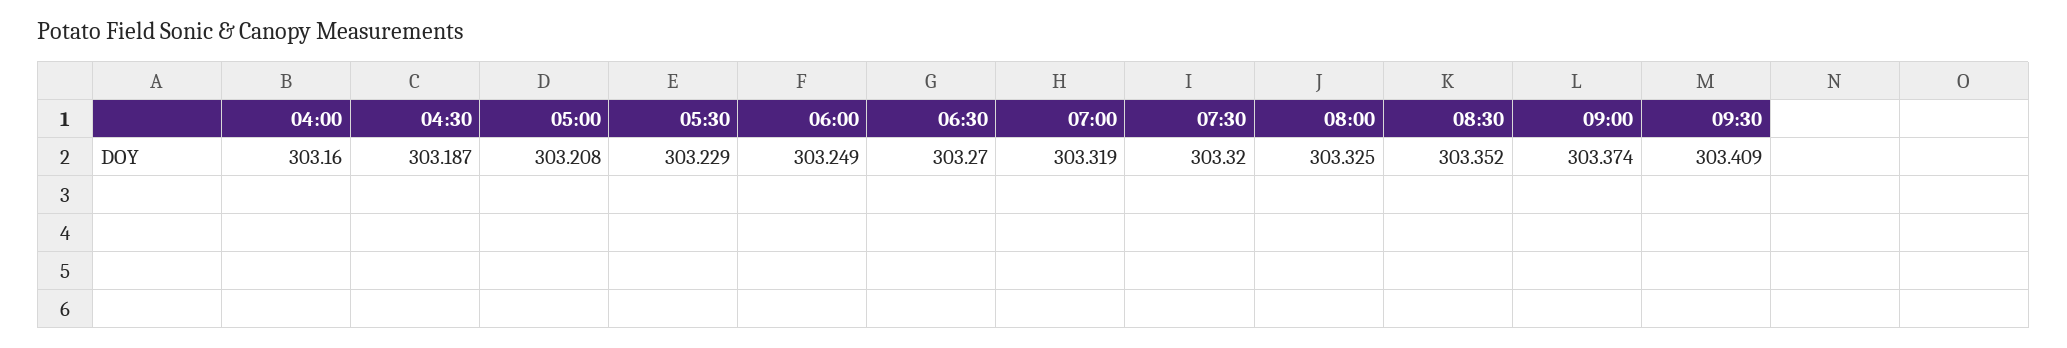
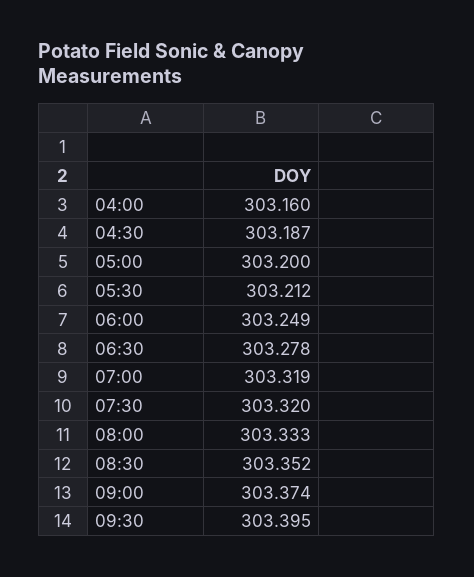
05:00: 303.208 -> 303.2
05:30: 303.229 -> 303.212
06:30: 303.27 -> 303.278
08:00: 303.325 -> 303.333
09:30: 303.409 -> 303.395

